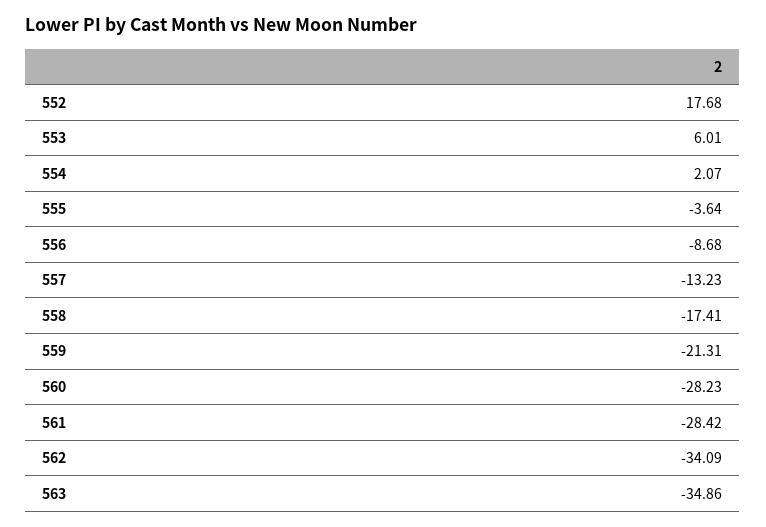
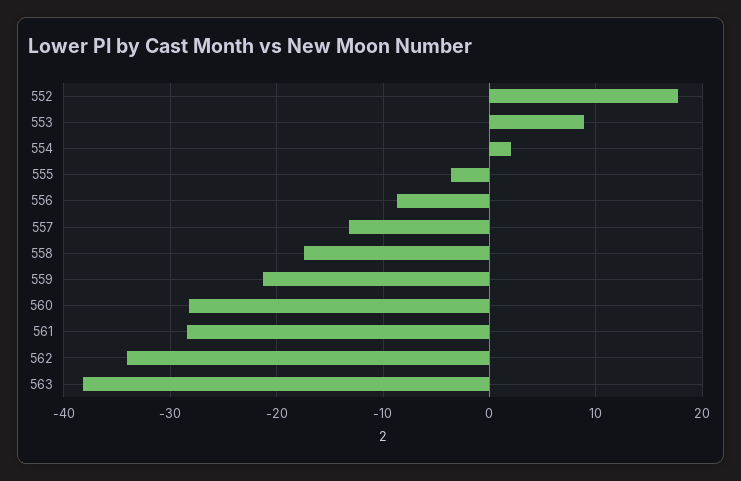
553: 6.01 -> 9
563: -34.86 -> -38

